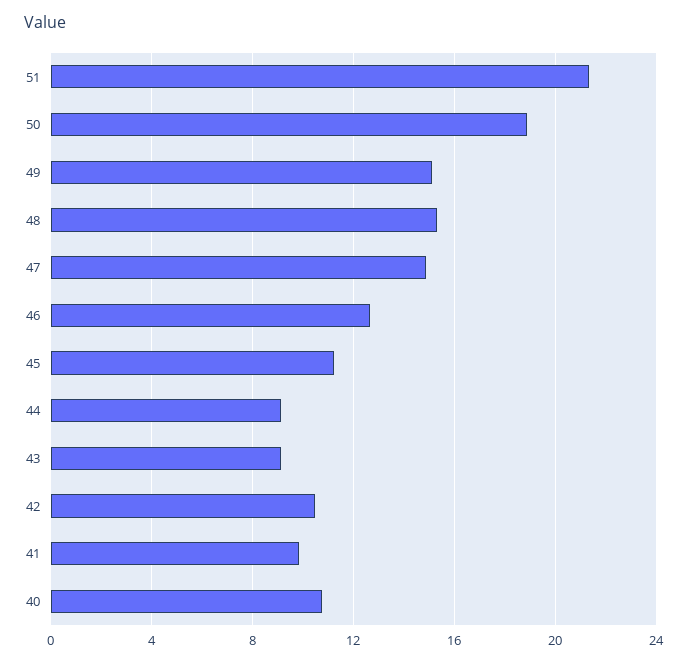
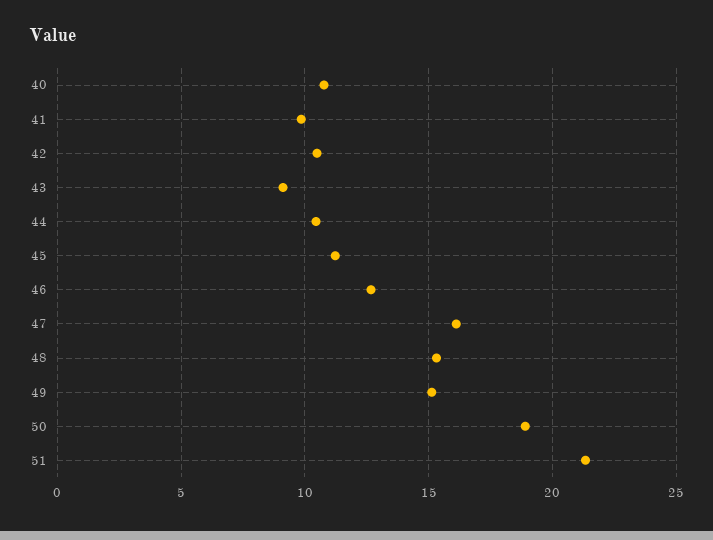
47: 15 -> 16
44: 9 -> 10.5

